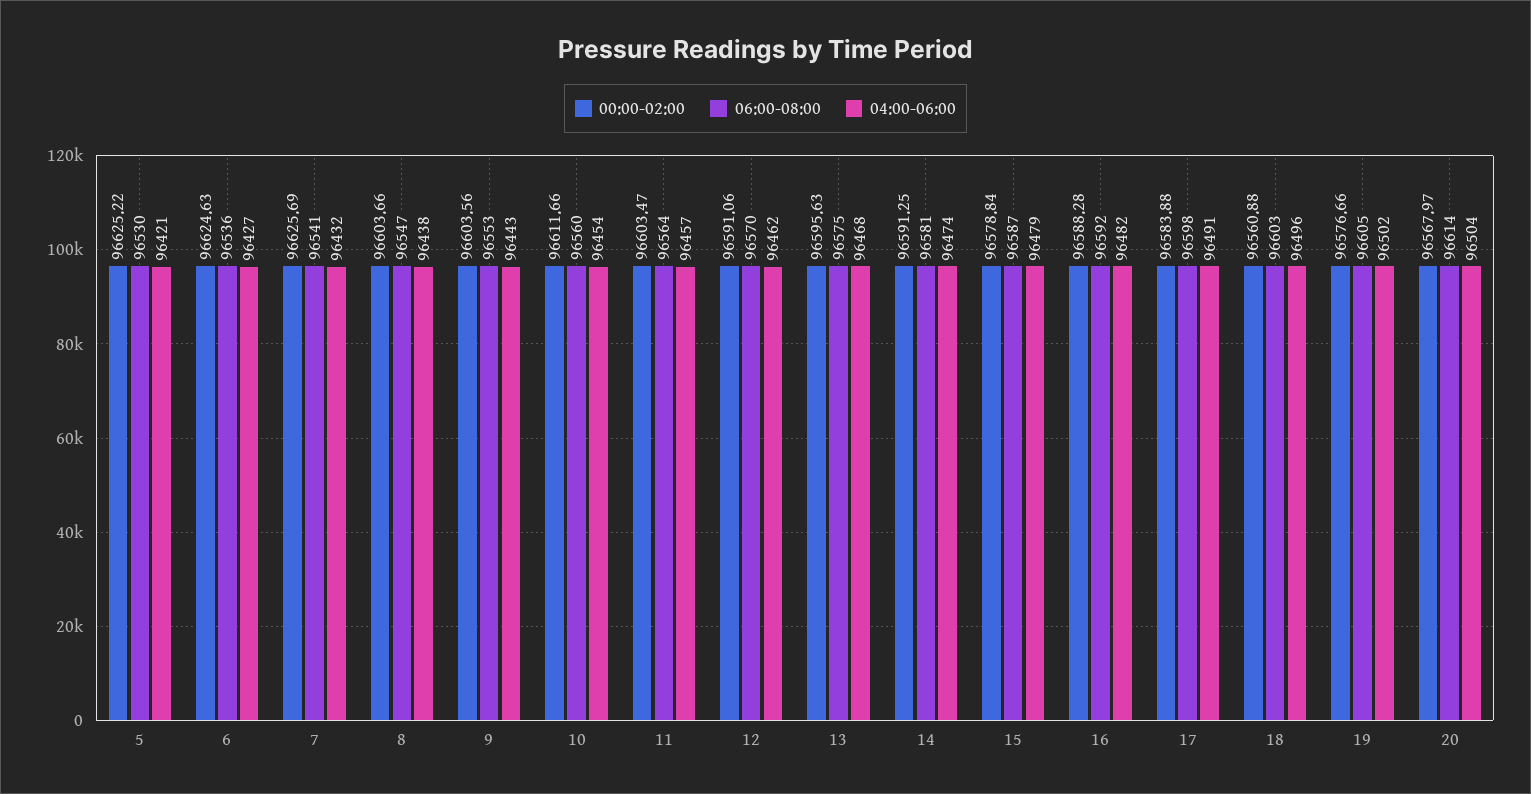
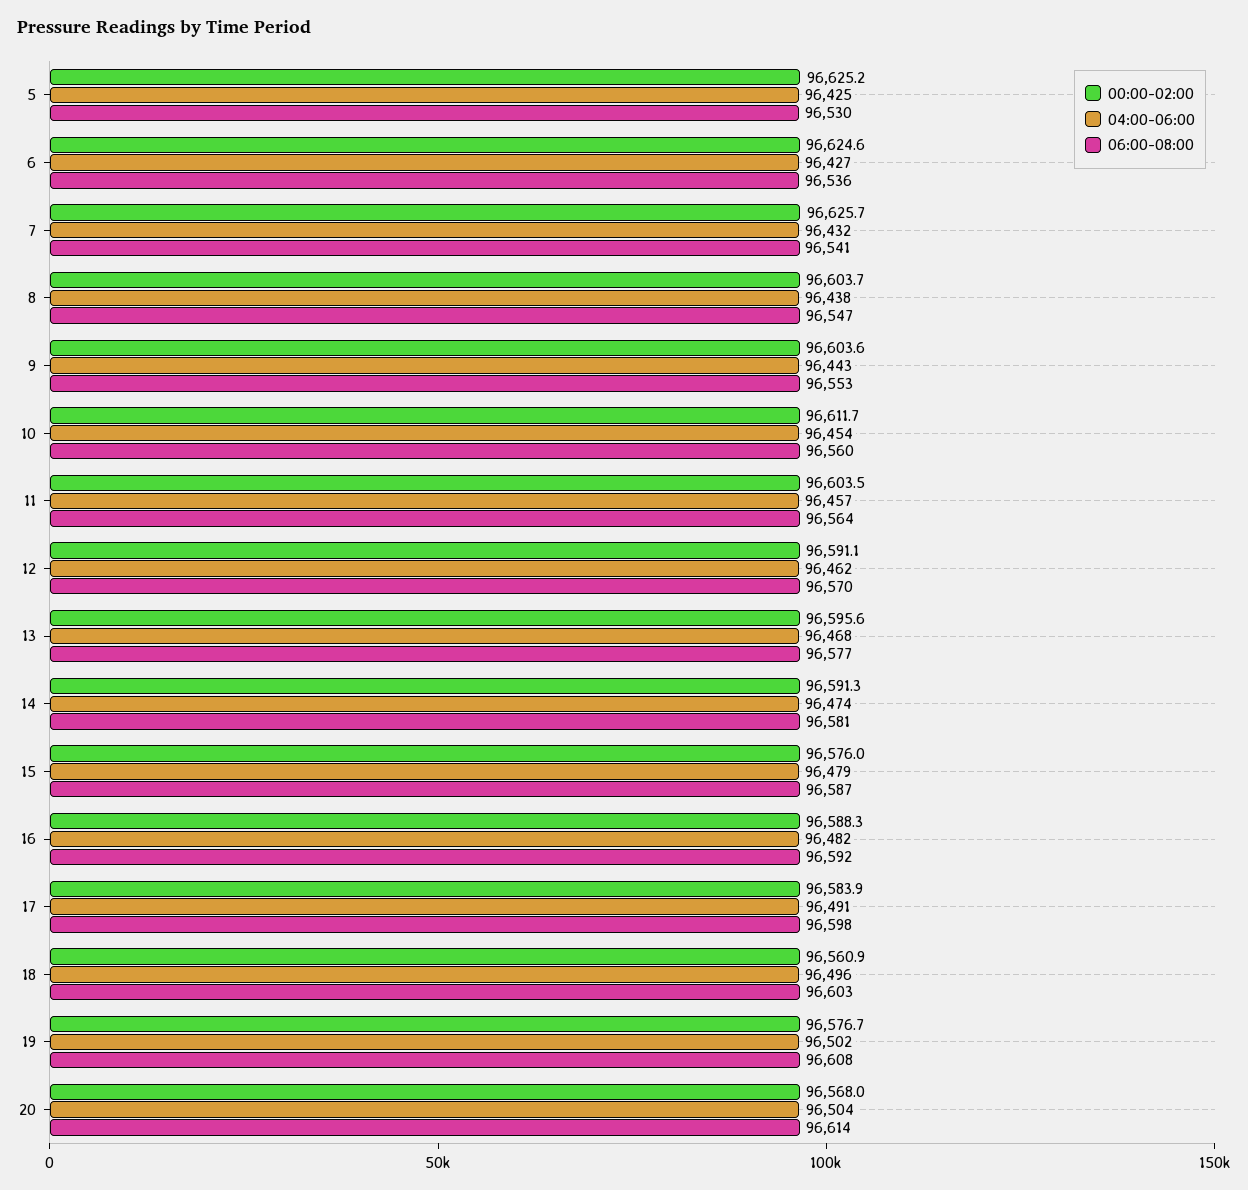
04:00-06:00, 5: 96421 -> 96425
06:00-08:00, 13: 96575 -> 96577
00:00-02:00, 15: 96578.84 -> 96576
06:00-08:00, 19: 96605 -> 96608

